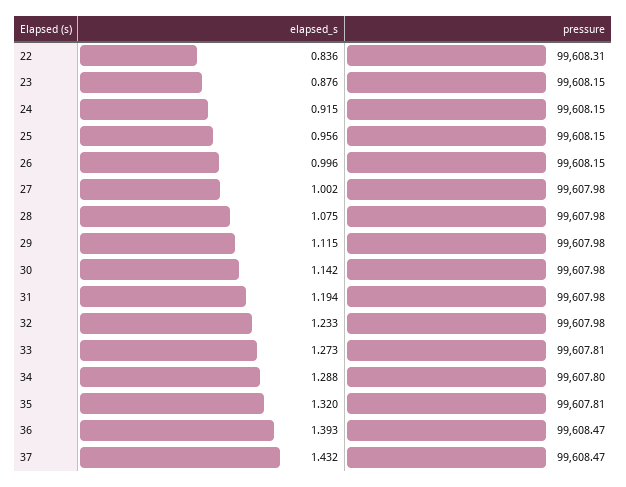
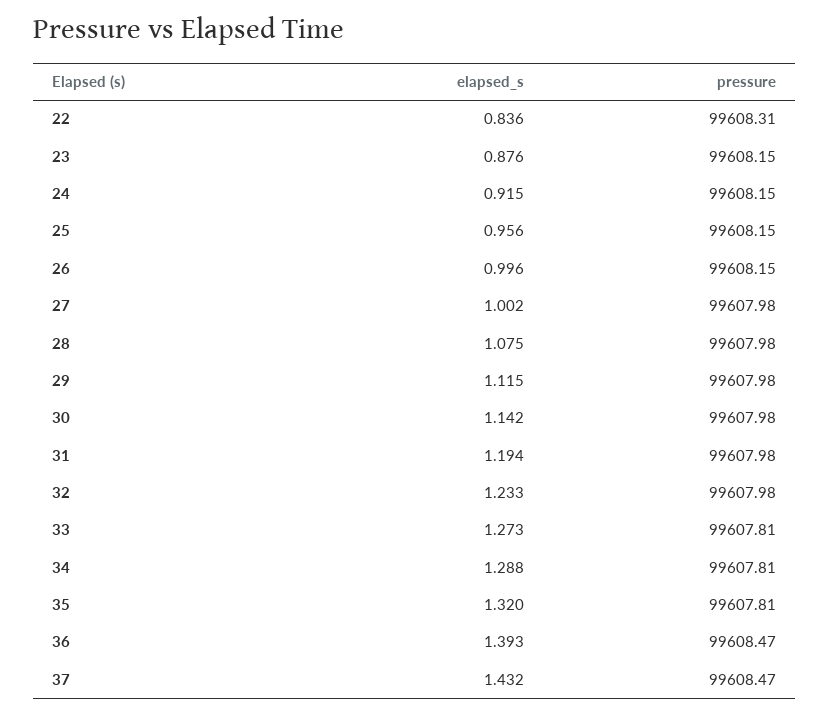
pressure, 34: 99607.8 -> 99607.81

